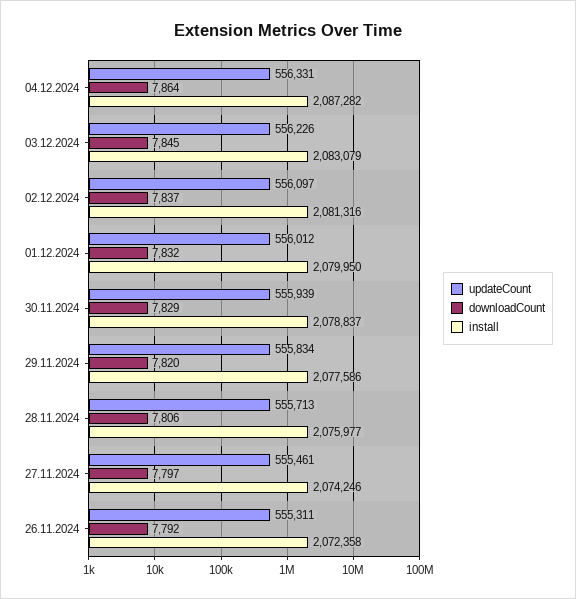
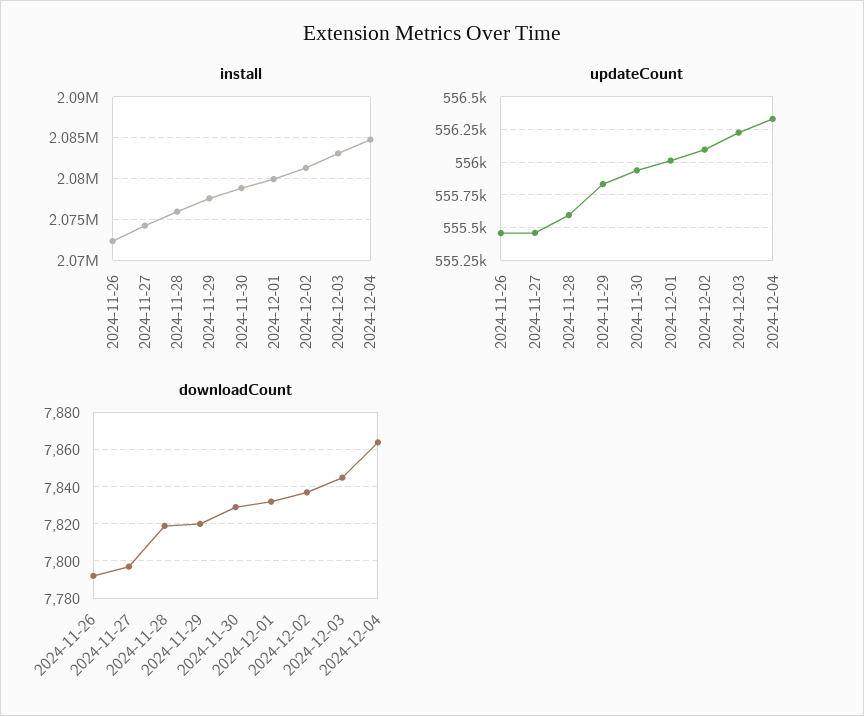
install, 04.12.2024: 2087282 -> 2085000
updateCount, 28.11.2024: 555713 -> 555600
downloadCount, 28.11.2024: 7806 -> 7820
updateCount, 26.11.2024: 555311 -> 555450

